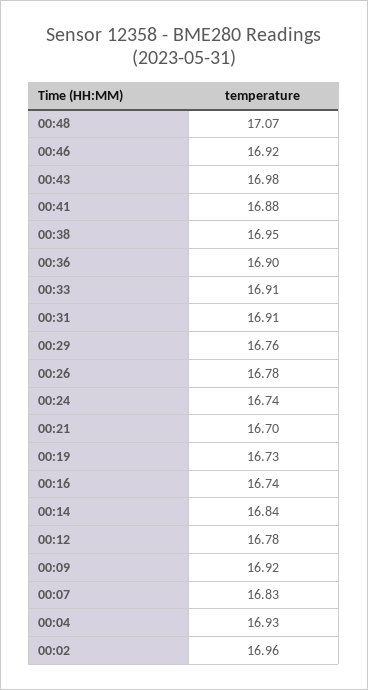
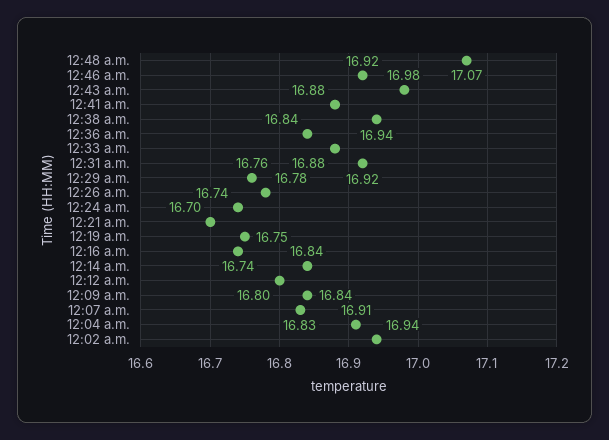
00:38: 16.95 -> 16.94
00:36: 16.9 -> 16.84
00:33: 16.91 -> 16.88
00:31: 16.91 -> 16.92
00:19: 16.73 -> 16.75
00:12: 16.78 -> 16.8
00:09: 16.92 -> 16.84
00:04: 16.93 -> 16.91
00:02: 16.96 -> 16.94

